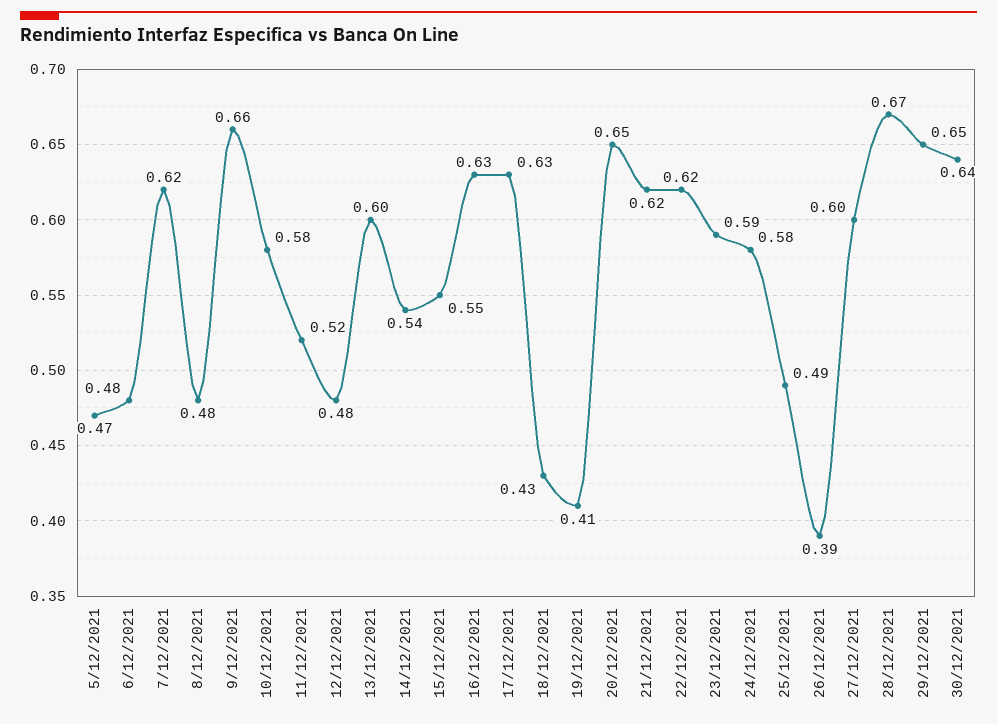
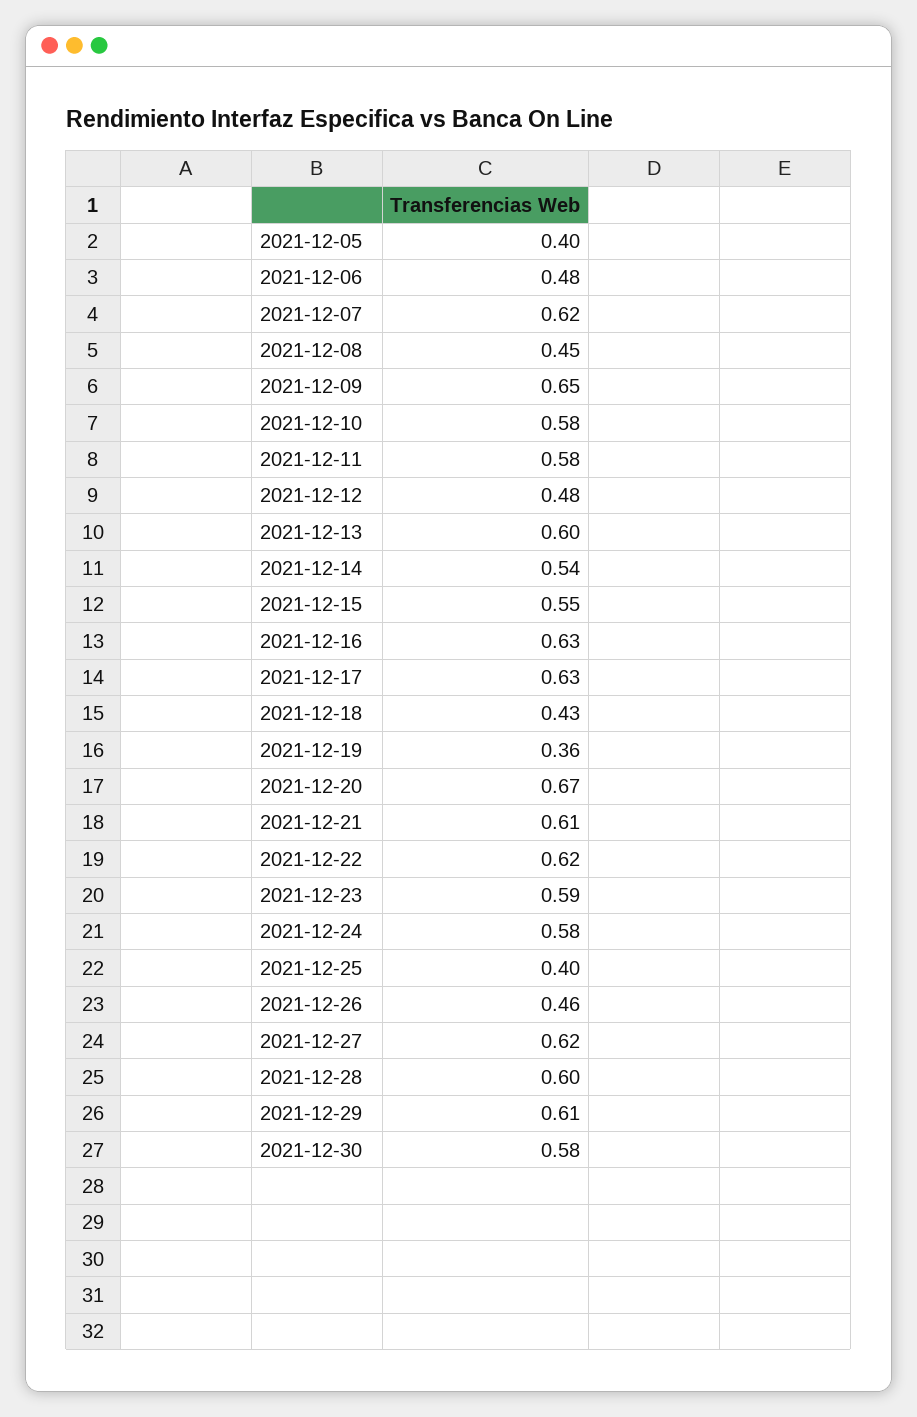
5/12/2021: 0.47 -> 0.4
8/12/2021: 0.48 -> 0.45
9/12/2021: 0.66 -> 0.65
11/12/2021: 0.52 -> 0.58
19/12/2021: 0.41 -> 0.36
20/12/2021: 0.65 -> 0.67
21/12/2021: 0.62 -> 0.61
25/12/2021: 0.49 -> 0.4
26/12/2021: 0.39 -> 0.46
27/12/2021: 0.6 -> 0.62
28/12/2021: 0.67 -> 0.6
29/12/2021: 0.65 -> 0.61
30/12/2021: 0.64 -> 0.58

